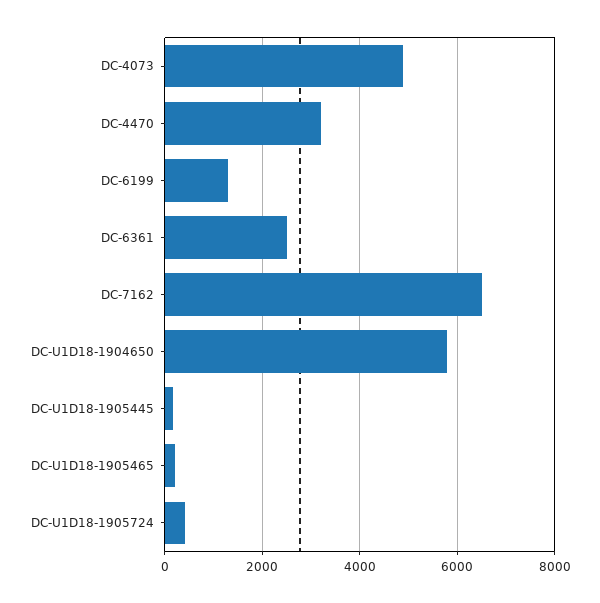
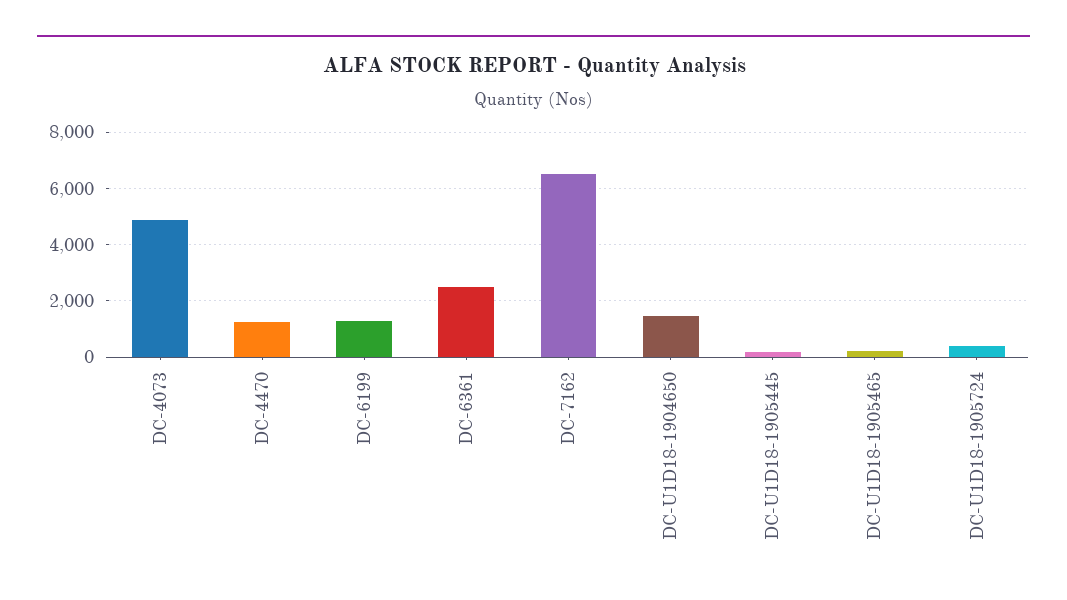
DC-4470: 3200 -> 1250
DC-U1D18-1904650: 5800 -> 1500

